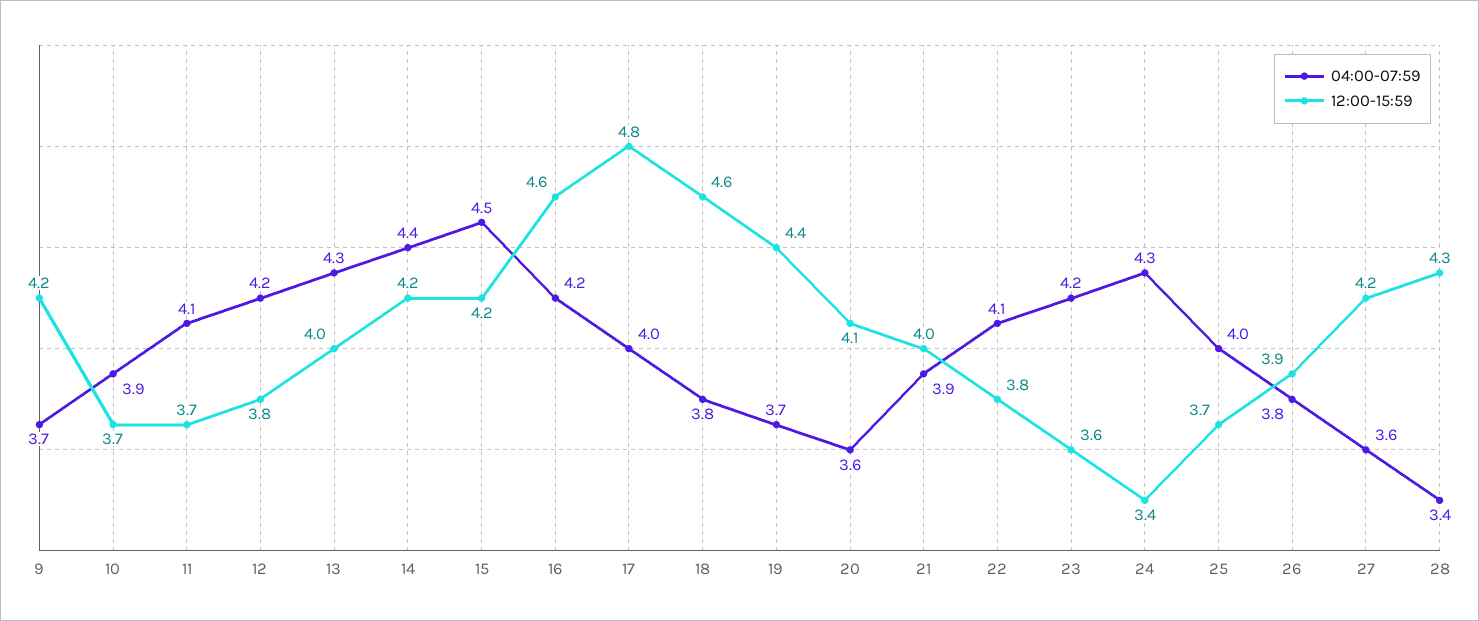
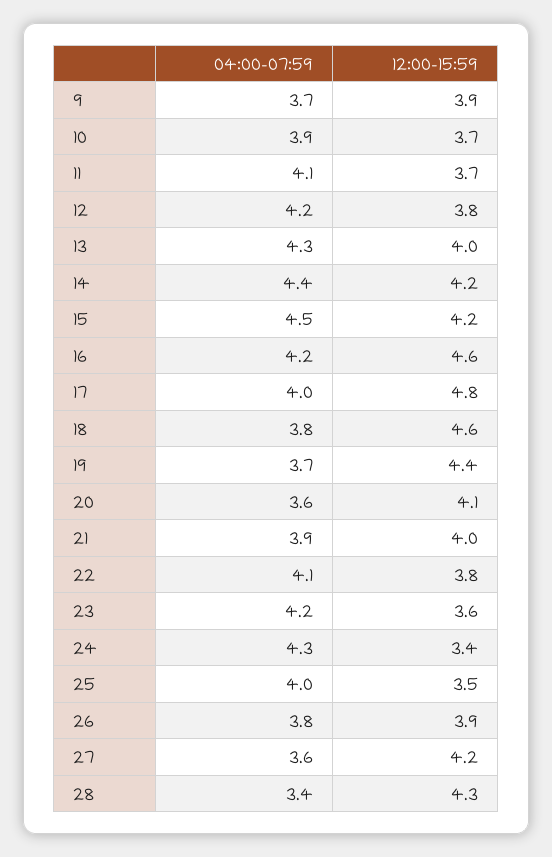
12:00-15:59, 9: 4.2 -> 3.9
12:00-15:59, 25: 3.7 -> 3.5

